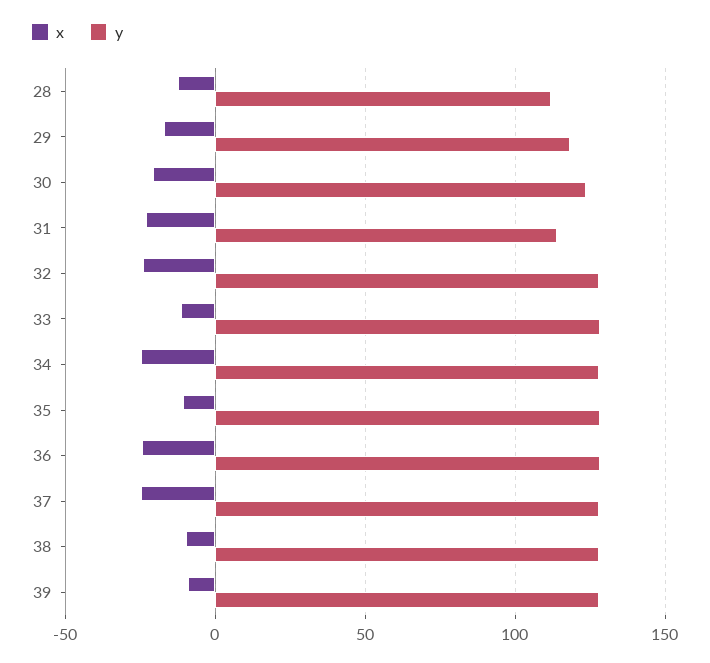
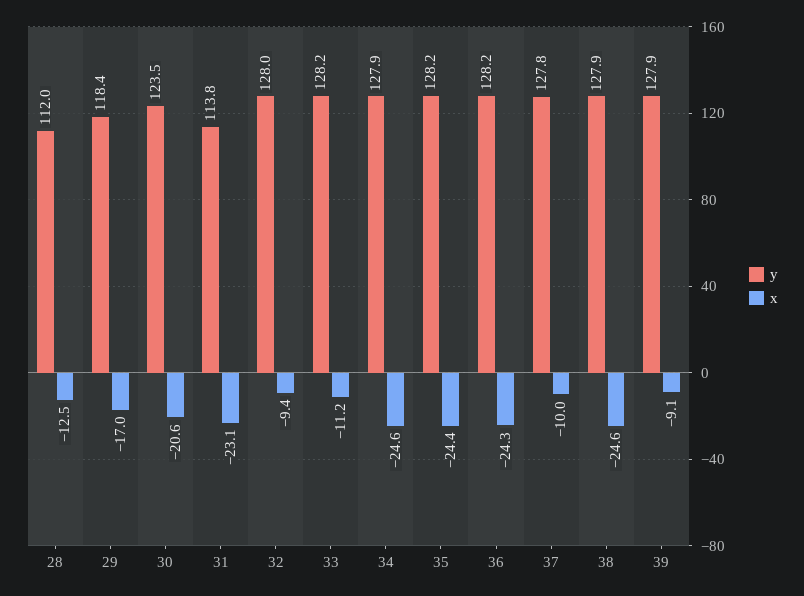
x, 32: -25 -> -9.4
x, 35: -10 -> -24.4
x, 37: -25 -> -10
x, 38: -10 -> -24.6

